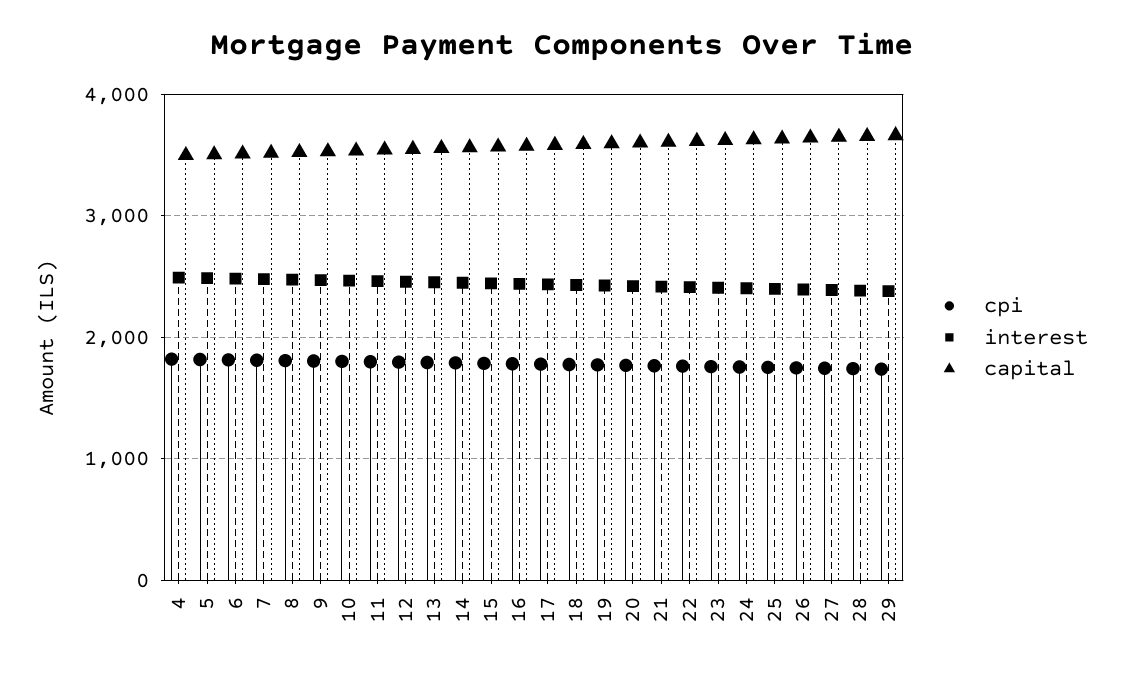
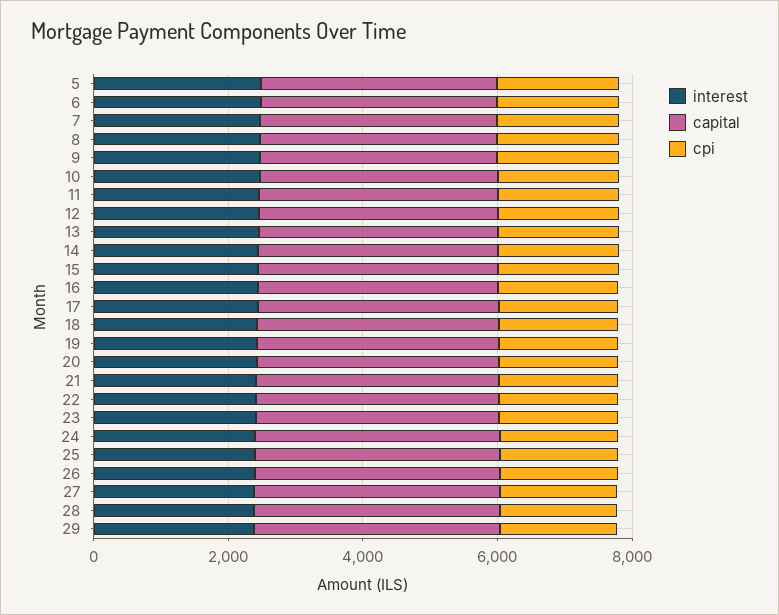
cpi, 4: 1800 -> none
interest, 4: 2500 -> none
capital, 4: 3500 -> none

